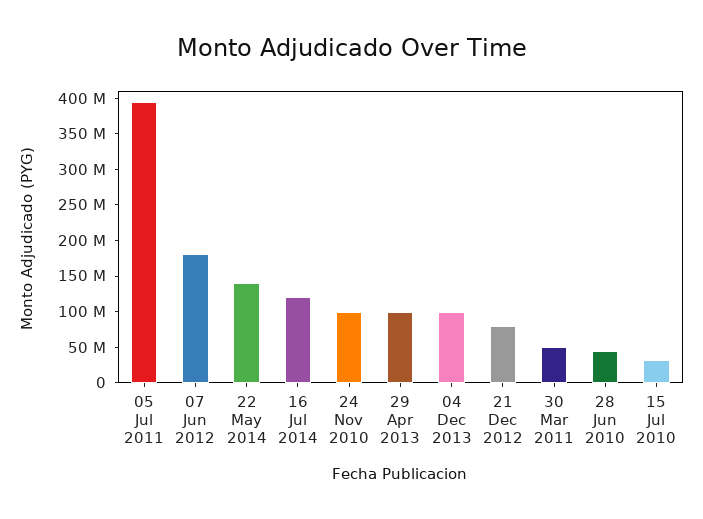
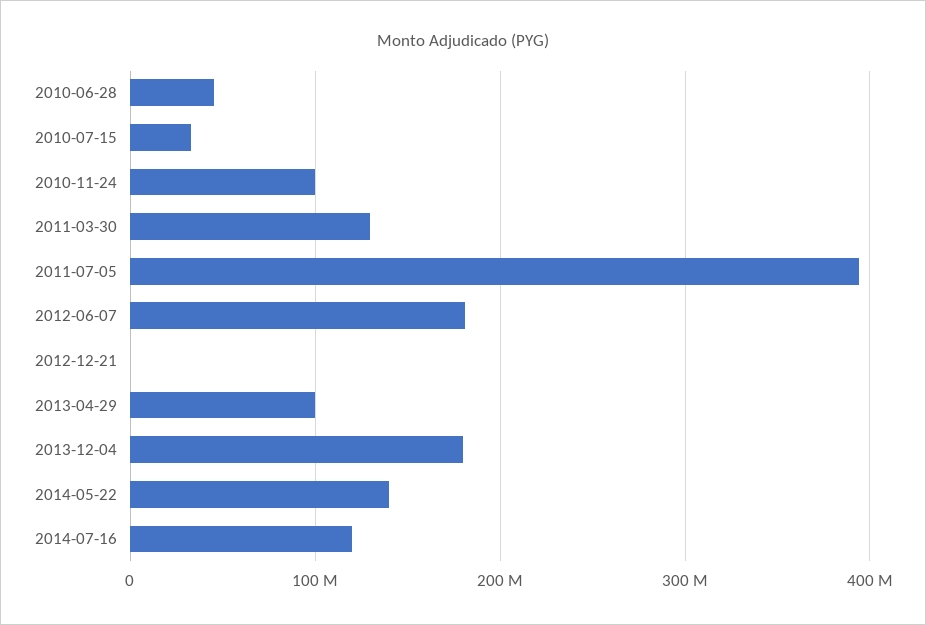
04 Dec 2013: 100000000 -> 180000000
21 Dec 2012: 75000000 -> 0
30 Mar 2011: 50000000 -> 130000000

